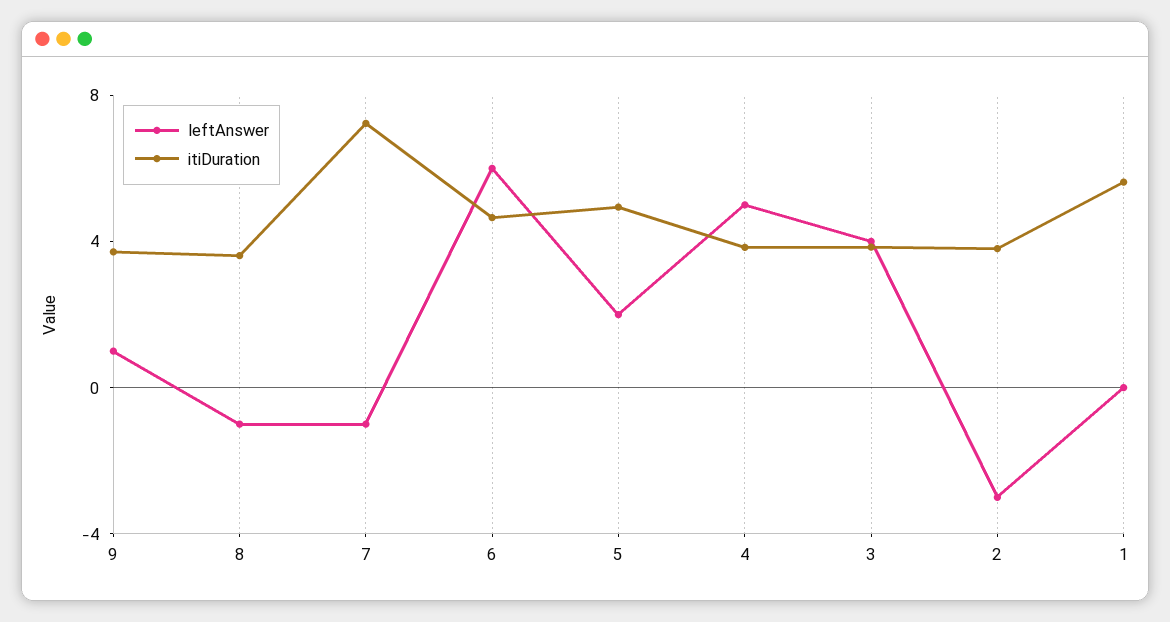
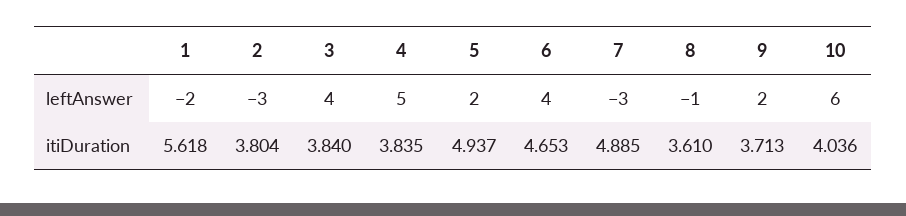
leftAnswer, 9: 1 -> 2
leftAnswer, 7: -1 -> -3
itiDuration, 7: 7 -> 4.885
leftAnswer, 6: 6 -> 4
leftAnswer, 1: 0 -> -2
leftAnswer, 10: none -> 6
itiDuration, 10: none -> 4.036

